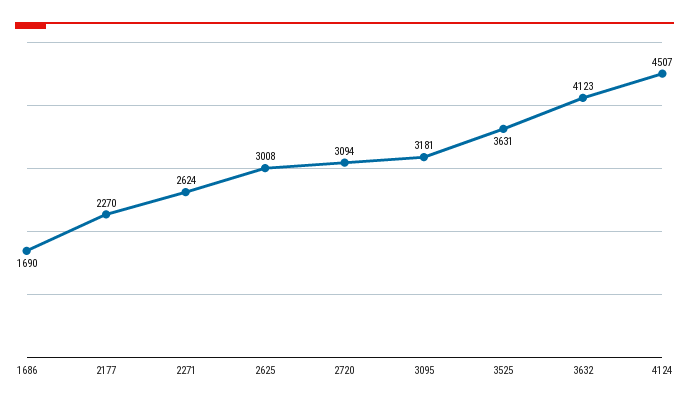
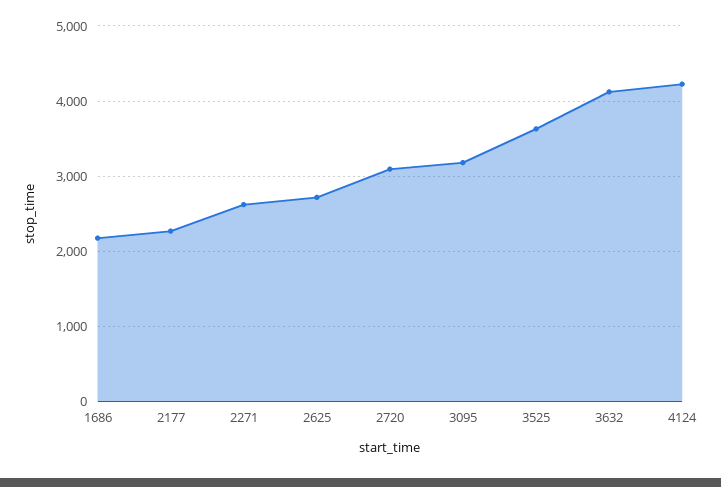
1686: 1690 -> 2200
2625: 3008 -> 2700
4124: 4507 -> 4200

